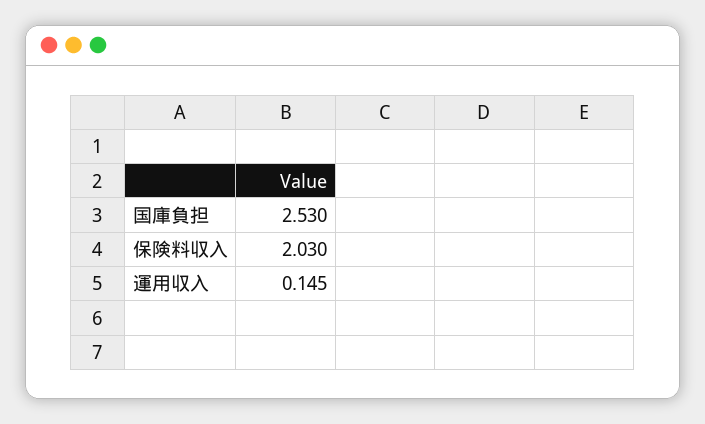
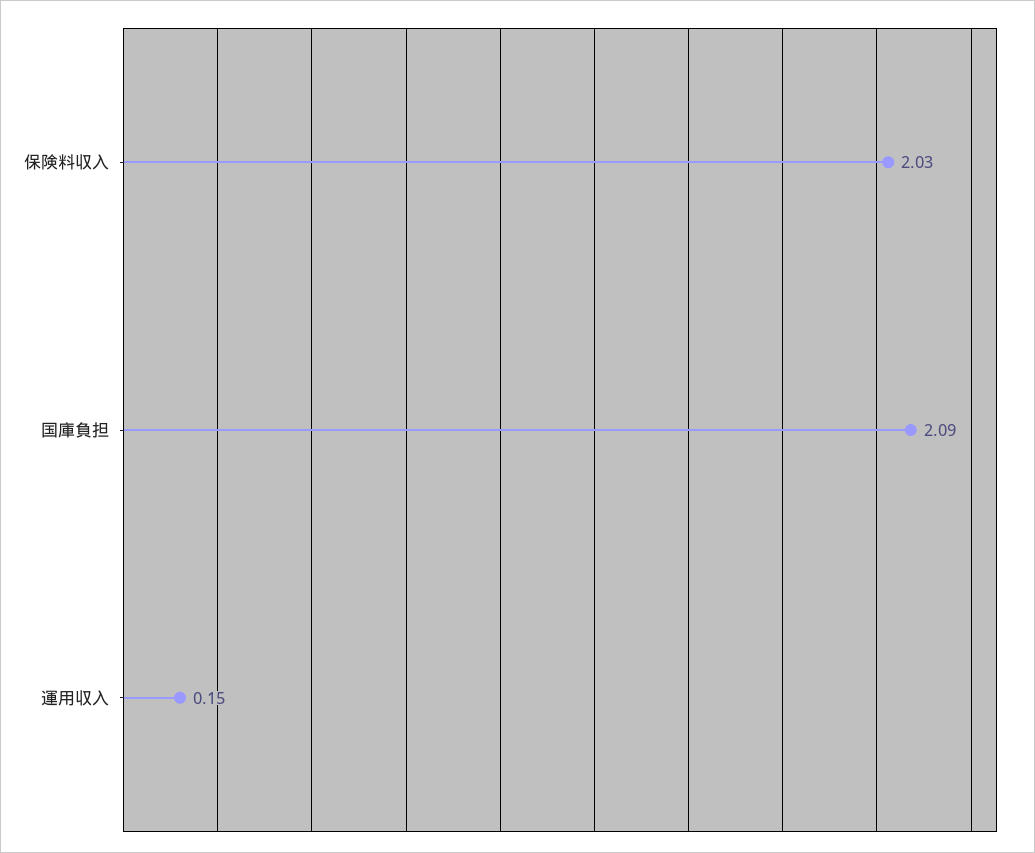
国庫負担: 2.53 -> 2.09

